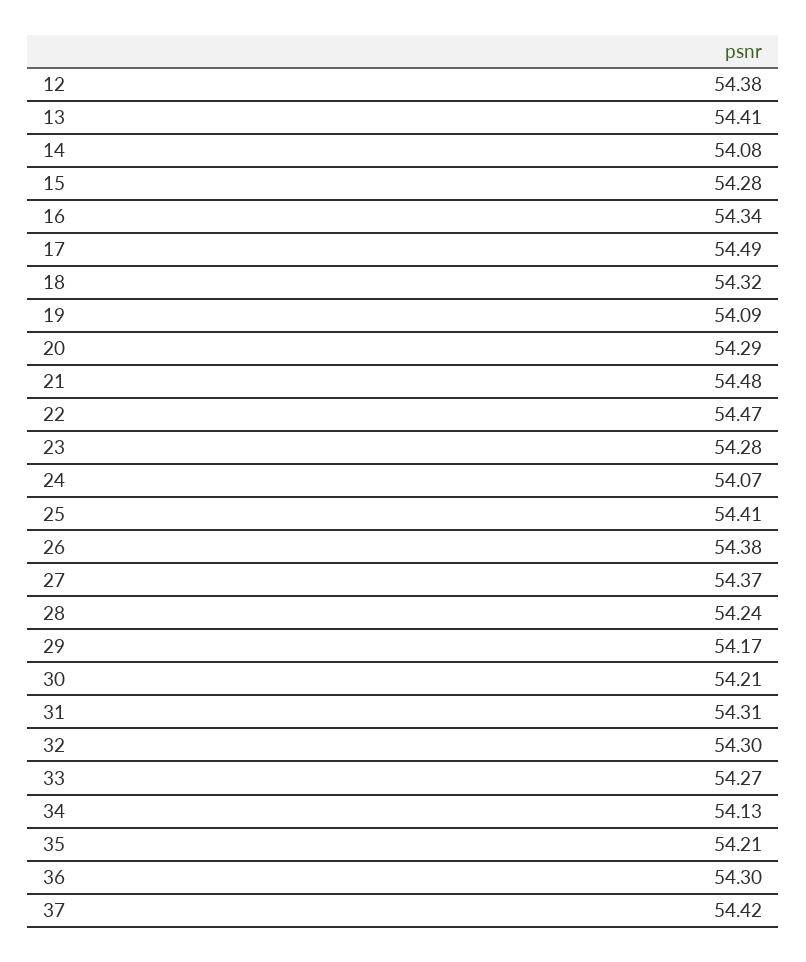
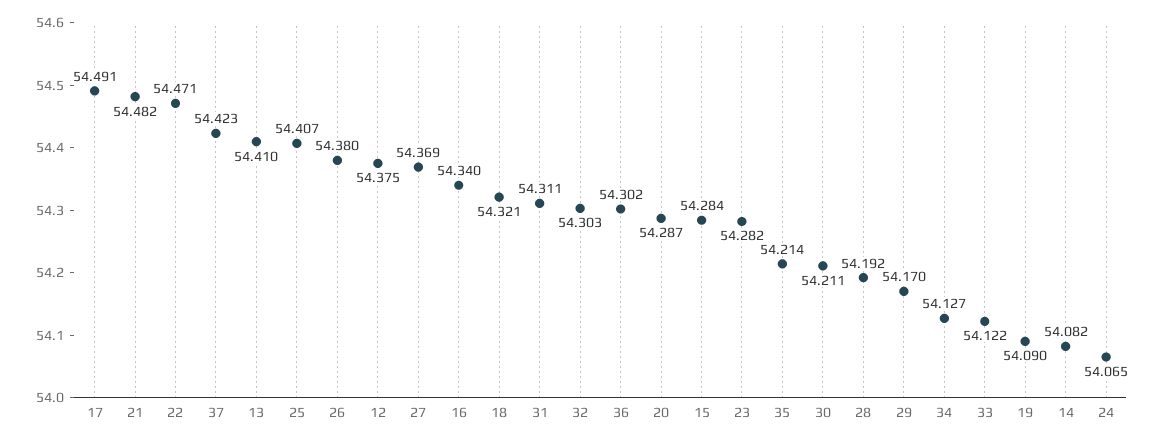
28: 54.24 -> 54.192
33: 54.27 -> 54.122

